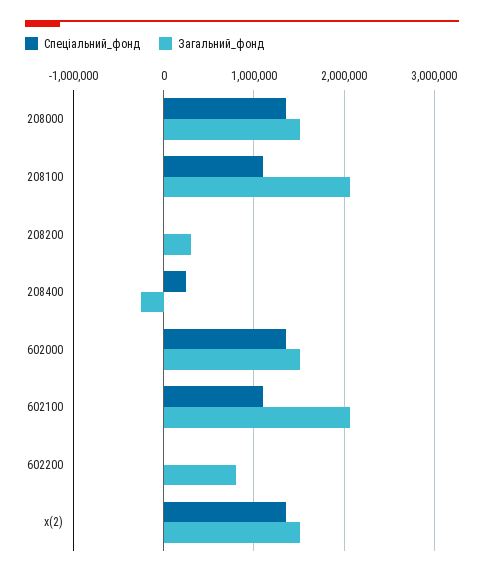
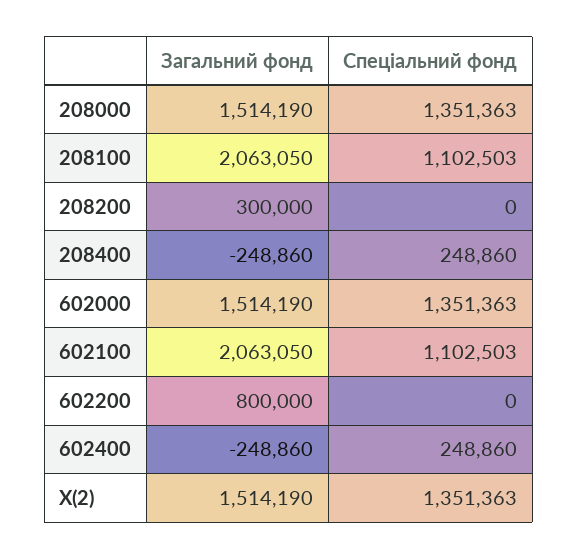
Загальний_фонд, 602400: none -> -248860
Спеціальний_фонд, 602400: none -> 248860

